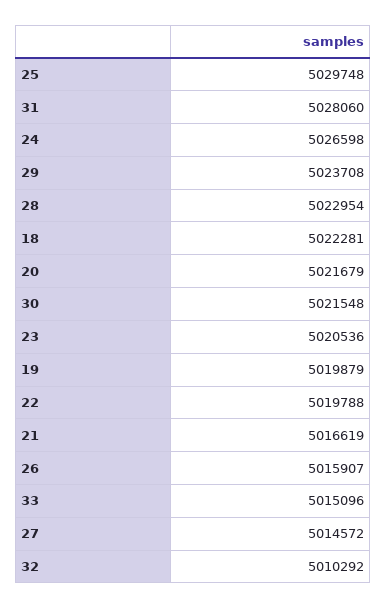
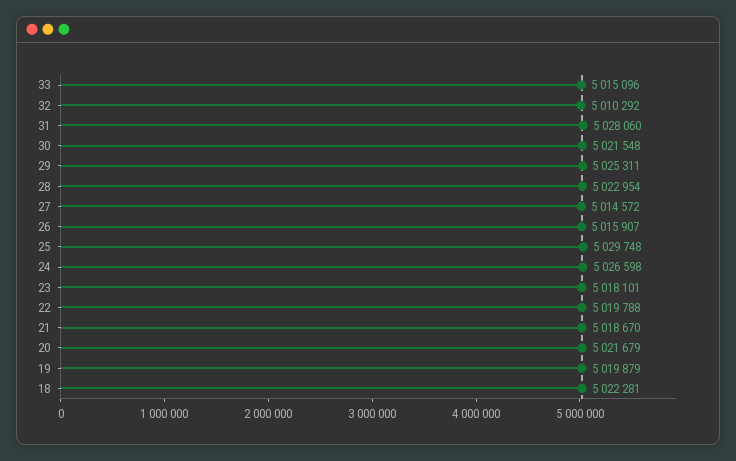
29: 5023708 -> 5025311
23: 5020536 -> 5018101
21: 5016619 -> 5018670

